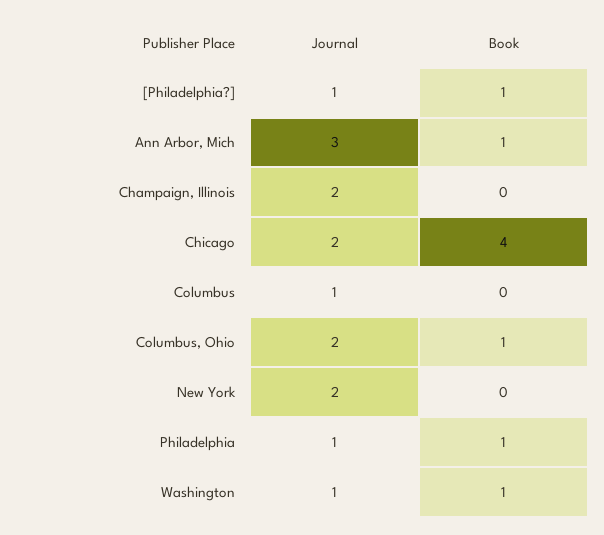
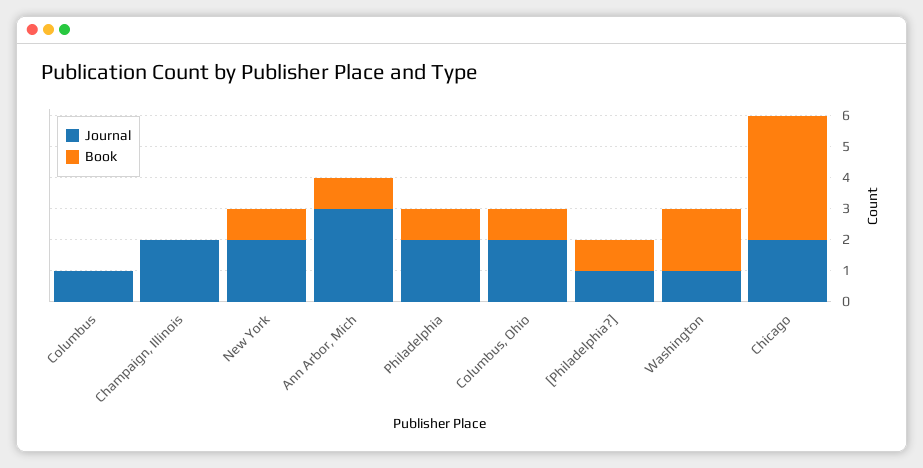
Book, New York: 0 -> 1
Journal, Philadelphia: 1 -> 2
Book, Washington: 1 -> 2

